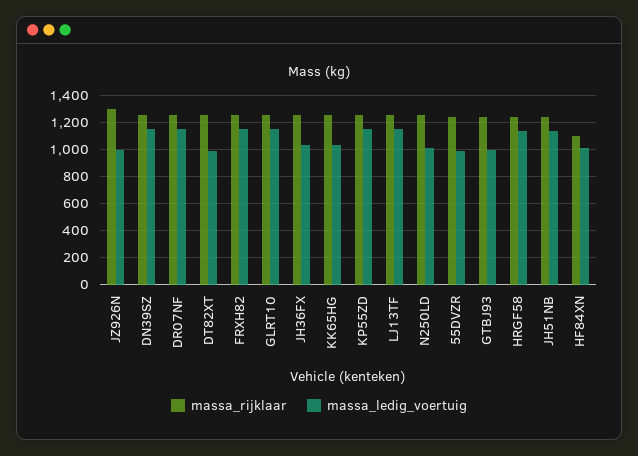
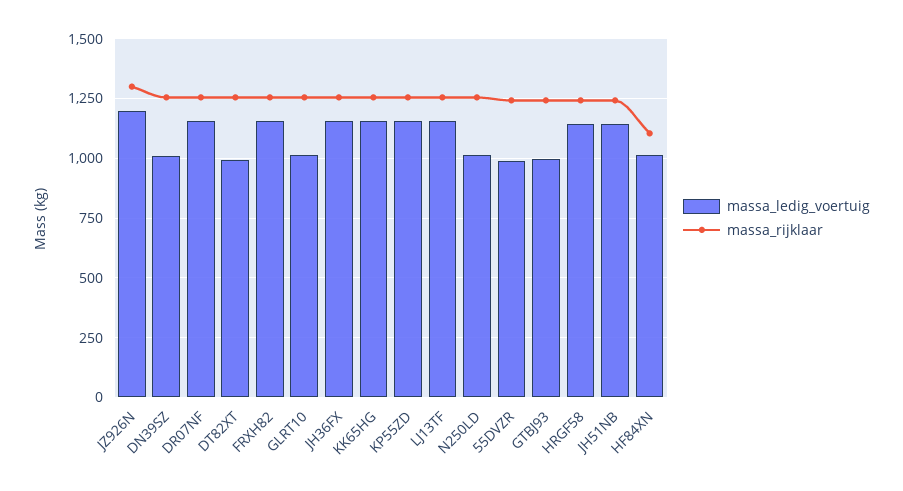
massa_ledig_voertuig, JZ926N: 1000 -> 1200
massa_ledig_voertuig, DN39SZ: 1150 -> 1000
massa_ledig_voertuig, GLRT10: 1150 -> 1000
massa_ledig_voertuig, JH36FX: 1050 -> 1150
massa_ledig_voertuig, KK65HG: 1050 -> 1150

